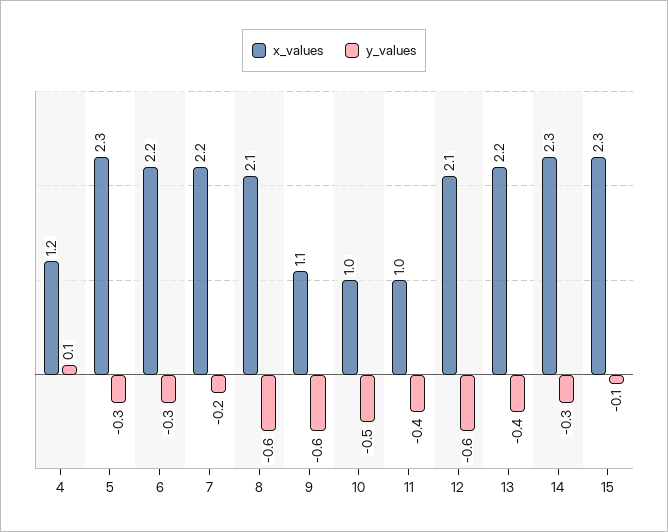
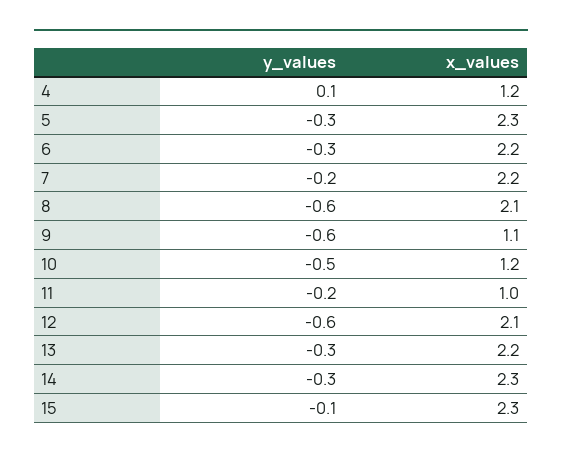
x_values, 10: 1 -> 1.2
y_values, 11: -0.4 -> -0.2
y_values, 13: -0.4 -> -0.3

